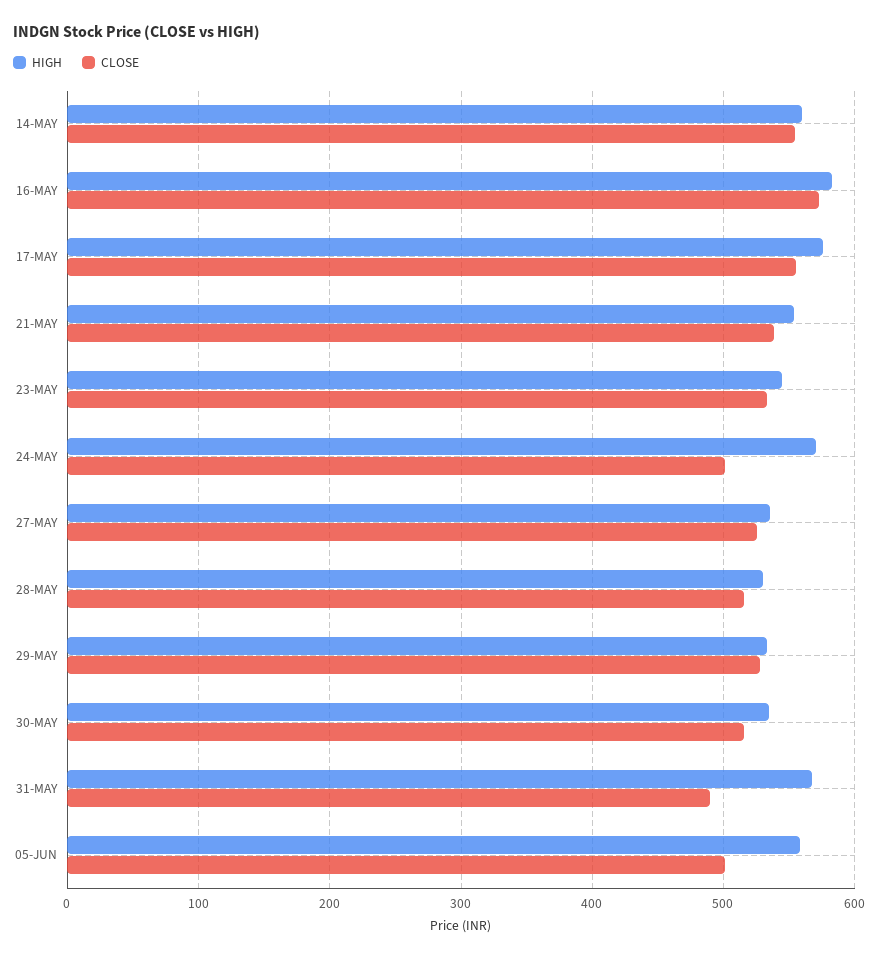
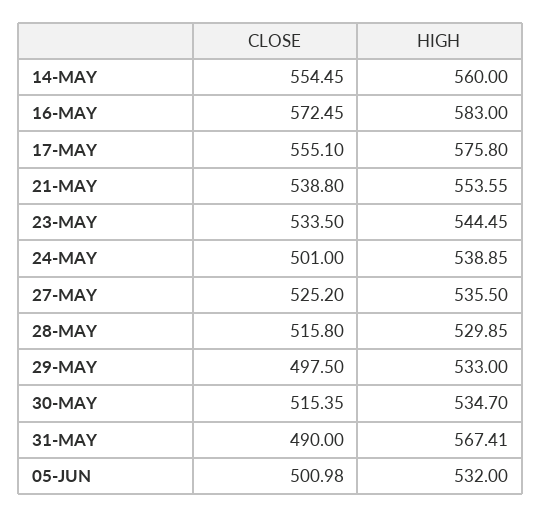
HIGH, 24-MAY: 570 -> 538.85
CLOSE, 29-MAY: 530 -> 497.5
HIGH, 05-JUN: 560 -> 532

